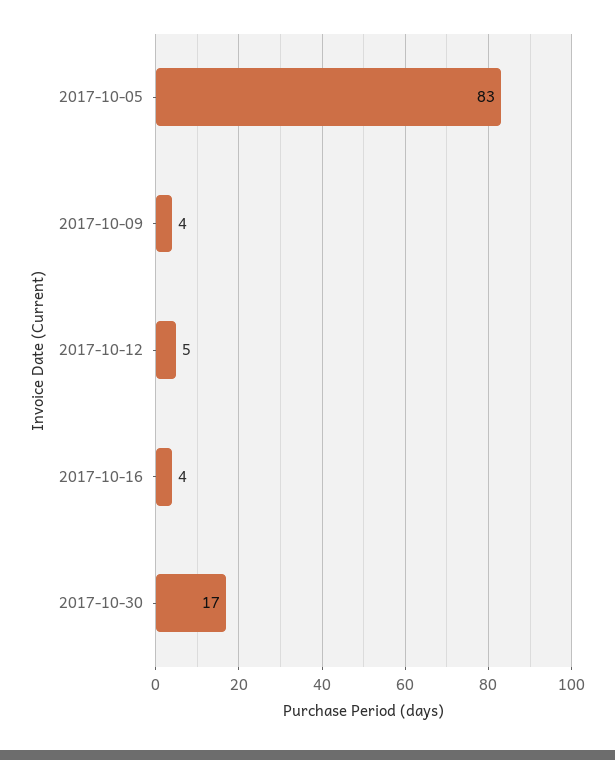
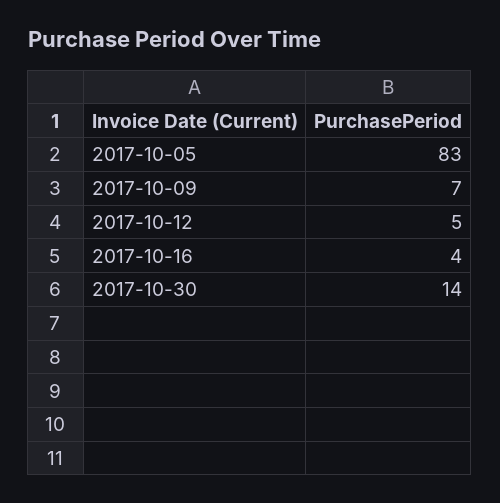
2017-10-09: 4 -> 7
2017-10-30: 17 -> 14

